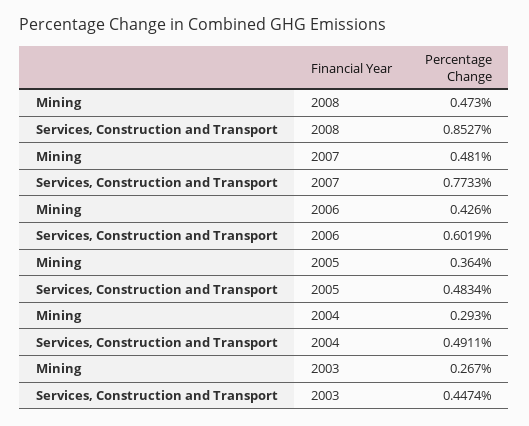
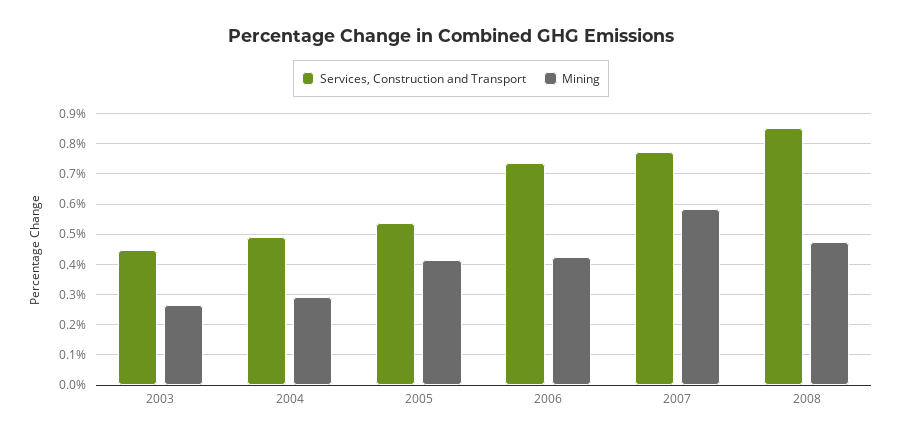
Mining, 2007: 0.481 -> 0.58
Services, Construction and Transport, 2006: 0.6019 -> 0.74
Mining, 2005: 0.364 -> 0.42
Services, Construction and Transport, 2005: 0.4834 -> 0.54

